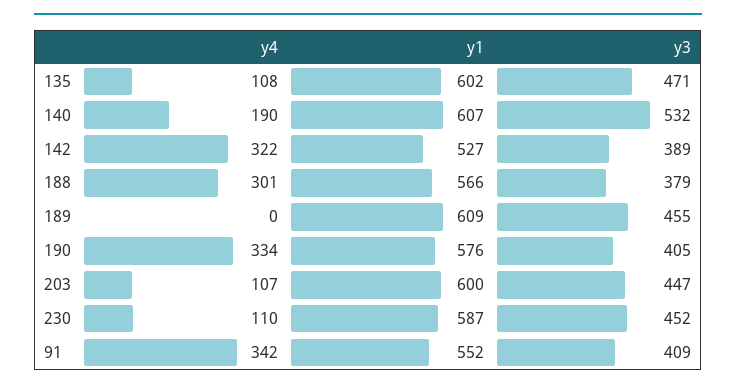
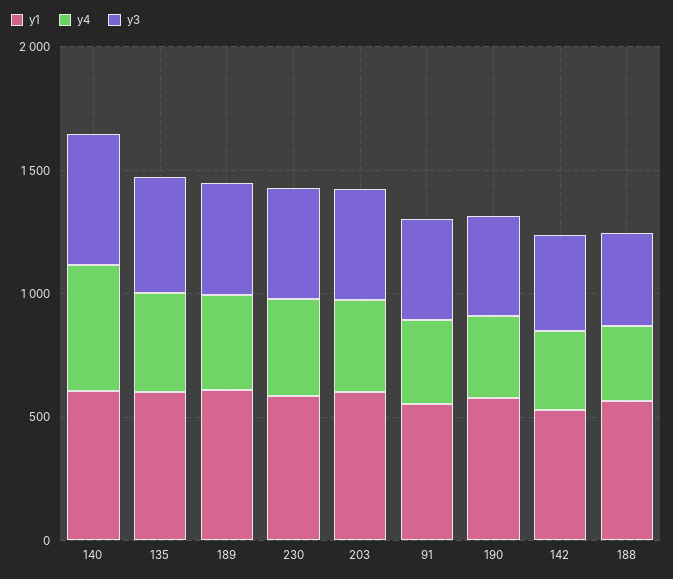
y4, 135: 108 -> 400
y4, 140: 190 -> 500
y4, 189: 0 -> 400
y4, 203: 107 -> 400
y4, 230: 110 -> 400

